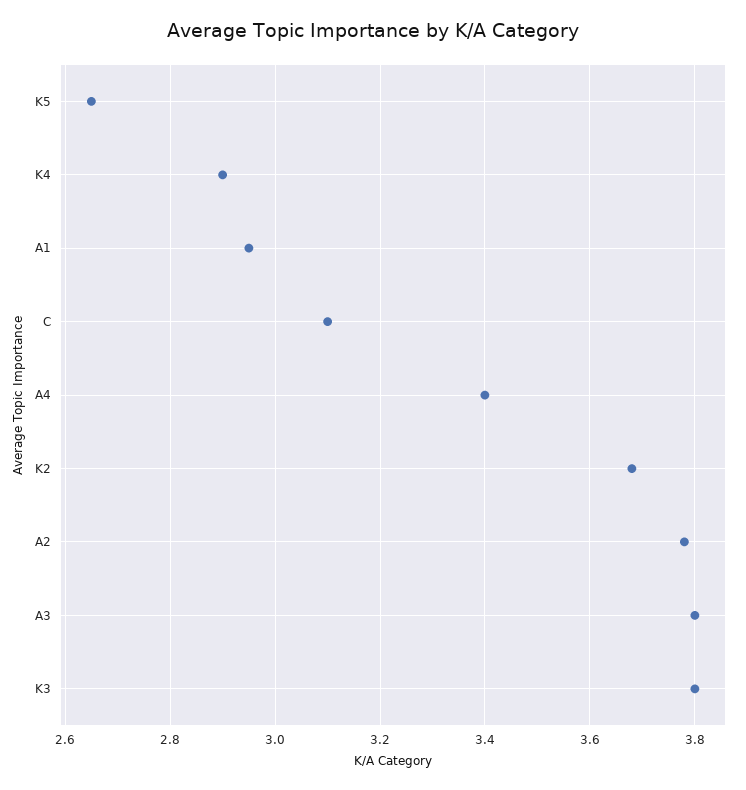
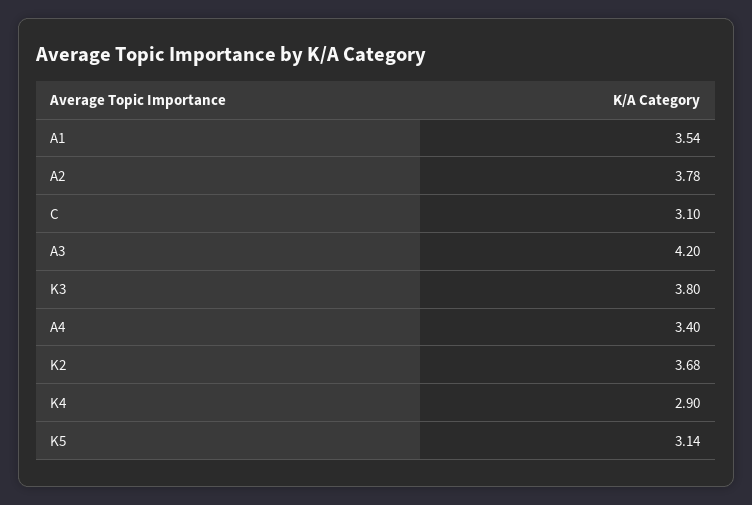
K5: 2.65 -> 3.14
A1: 2.95 -> 3.54
A3: 3.8 -> 4.2

